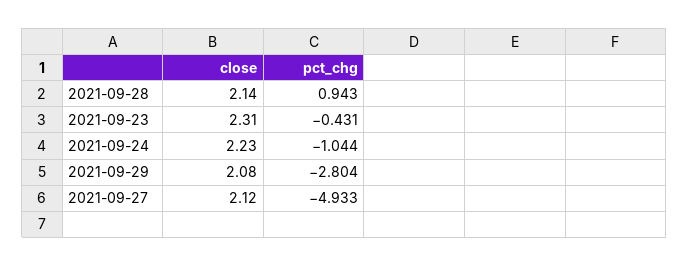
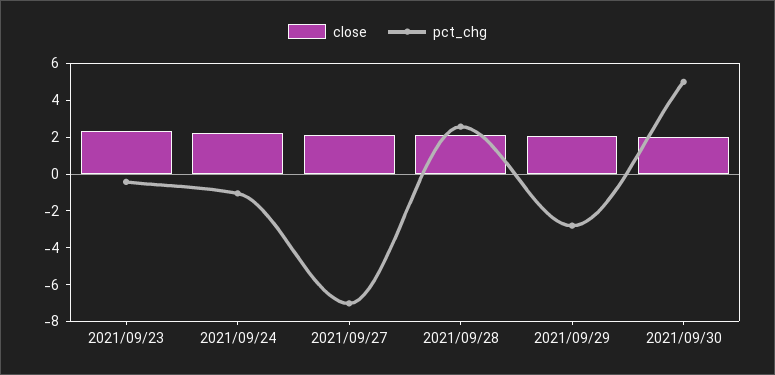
pct_chg, 2021-09-28: 0.943 -> 2.5
pct_chg, 2021-09-27: -4.933 -> -7
close, 2021/09/30: none -> 2
pct_chg, 2021/09/30: none -> 5

